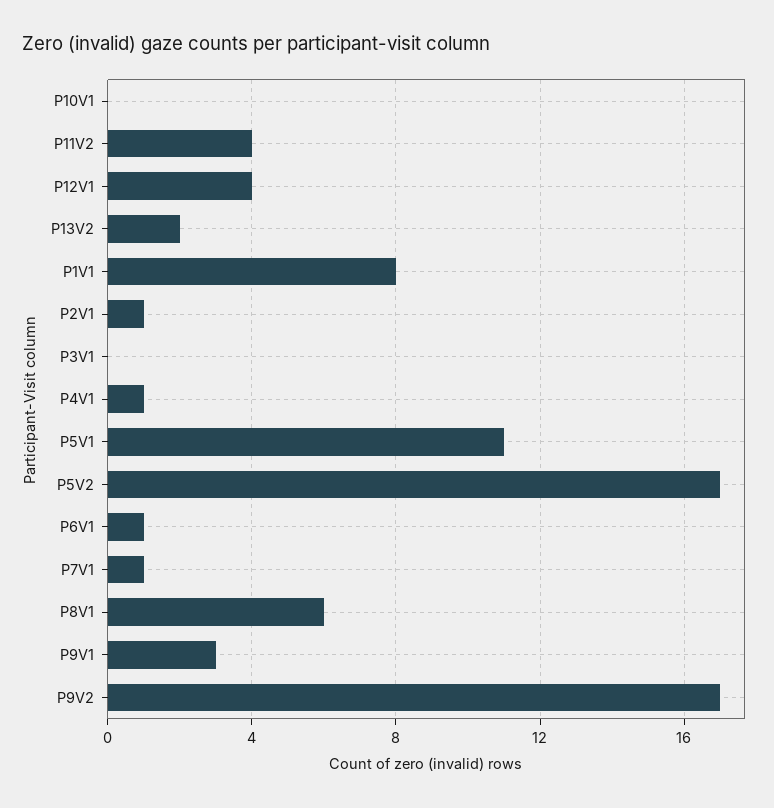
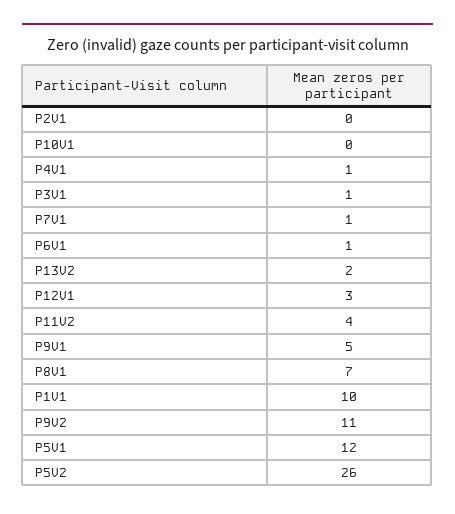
P12V1: 4 -> 3
P1V1: 8 -> 10
P2V1: 1 -> 0
P3V1: 0 -> 1
P5V1: 11 -> 12
P5V2: 17 -> 26
P8V1: 6 -> 7
P9V1: 3 -> 5
P9V2: 17 -> 11

